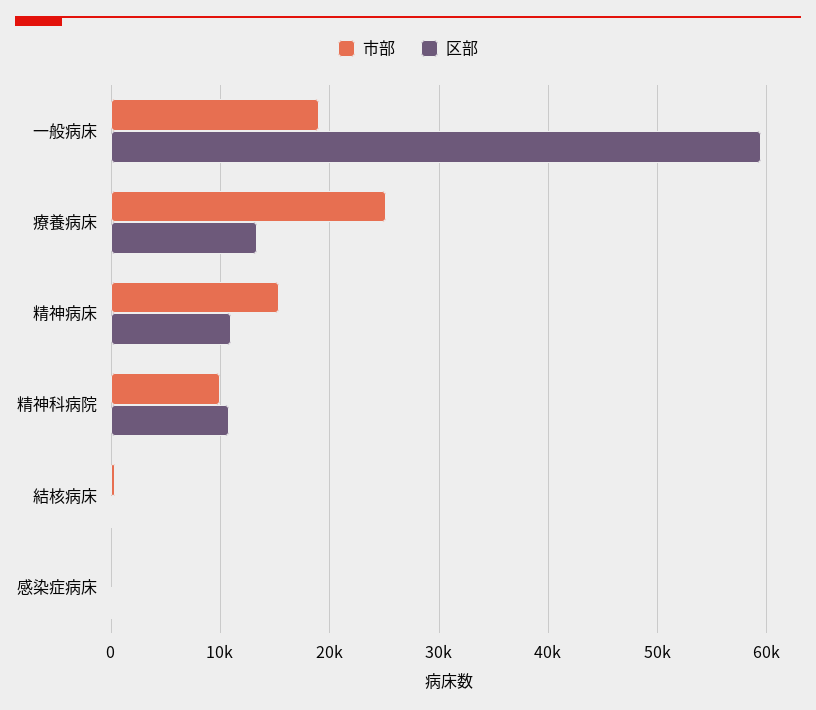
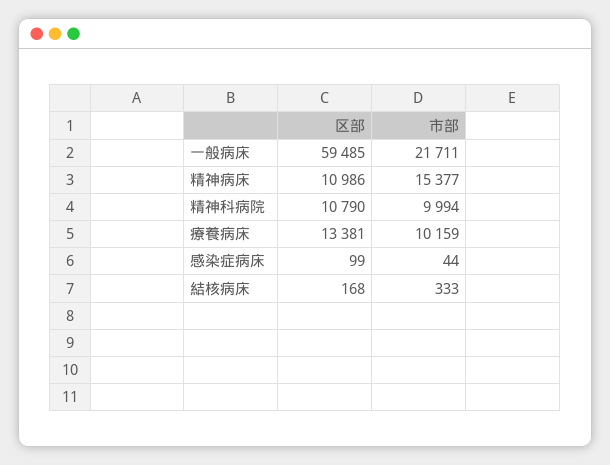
市部, 一般病床: 19000 -> 21711
市部, 療養病床: 25000 -> 10159

